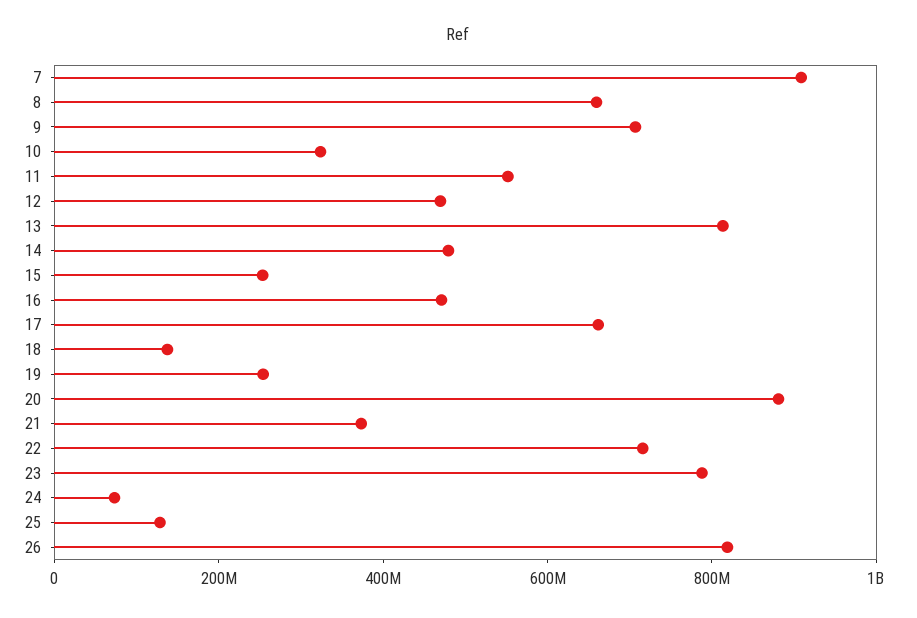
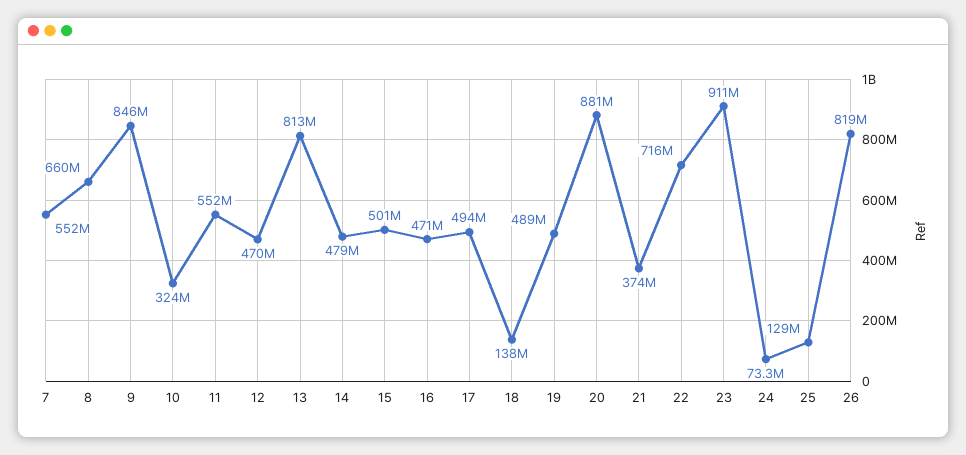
7: 900000000 -> 552000000
9: 700000000 -> 846000000
15: 250000000 -> 501000000
17: 650000000 -> 494000000
19: 250000000 -> 489000000
23: 800000000 -> 911000000

